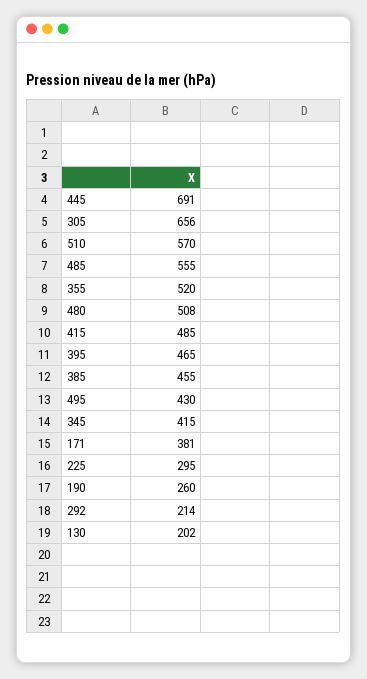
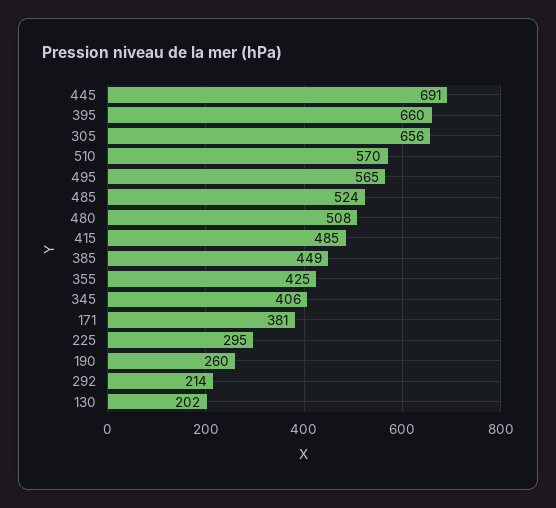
485: 555 -> 524
355: 520 -> 425
395: 465 -> 660
385: 455 -> 449
495: 430 -> 565
345: 415 -> 406

